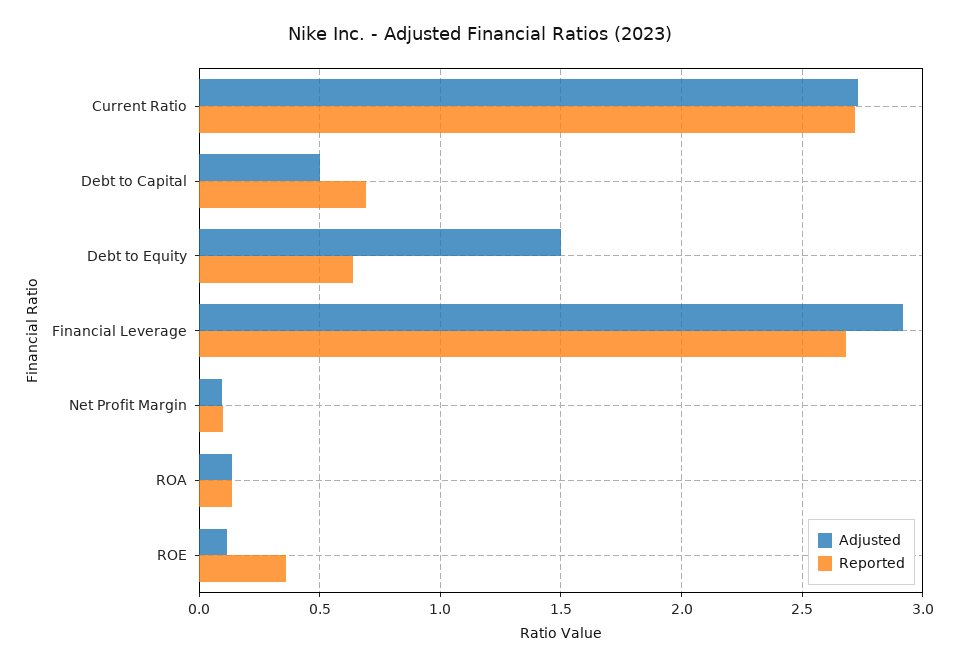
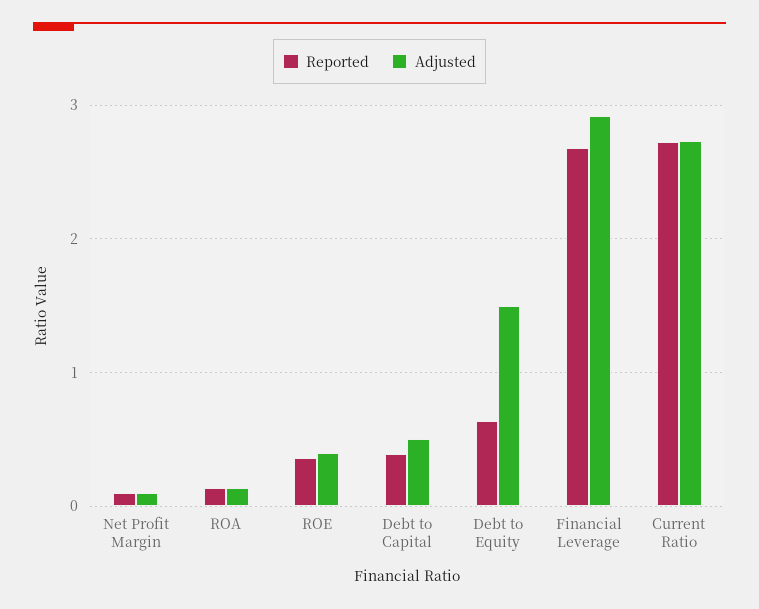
Reported, Debt to Capital: 0.7 -> 0.4
Adjusted, ROE: 0.1 -> 0.4

